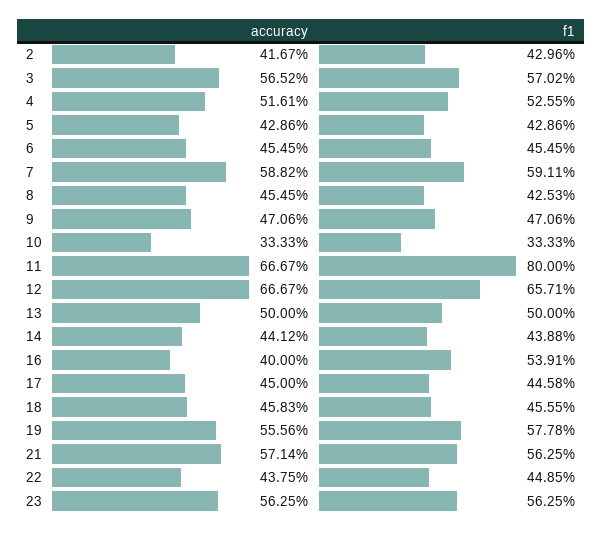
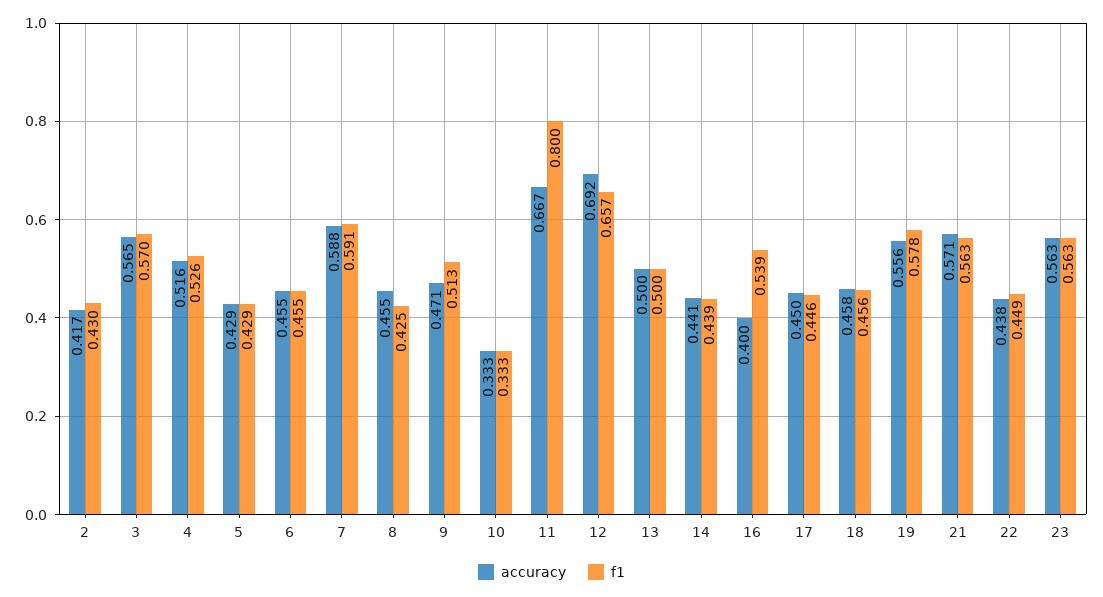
f1, 9: 0.4706 -> 0.513
accuracy, 12: 0.6667 -> 0.692

